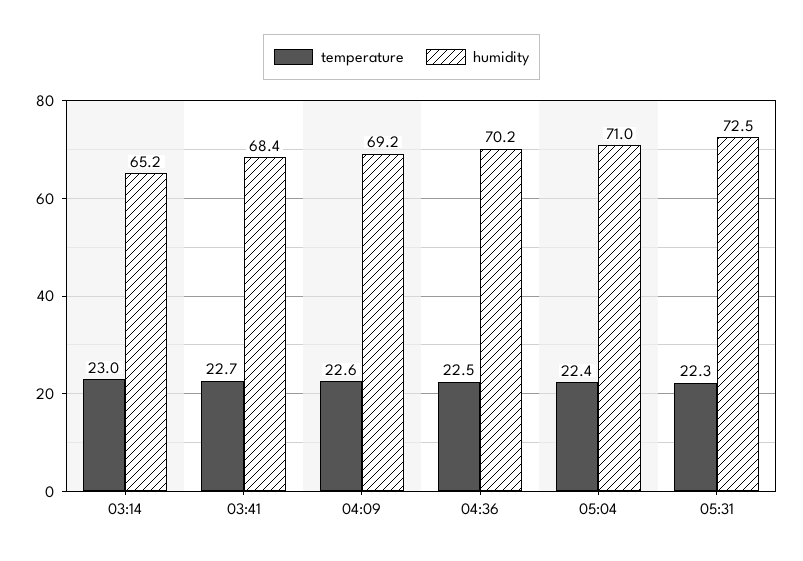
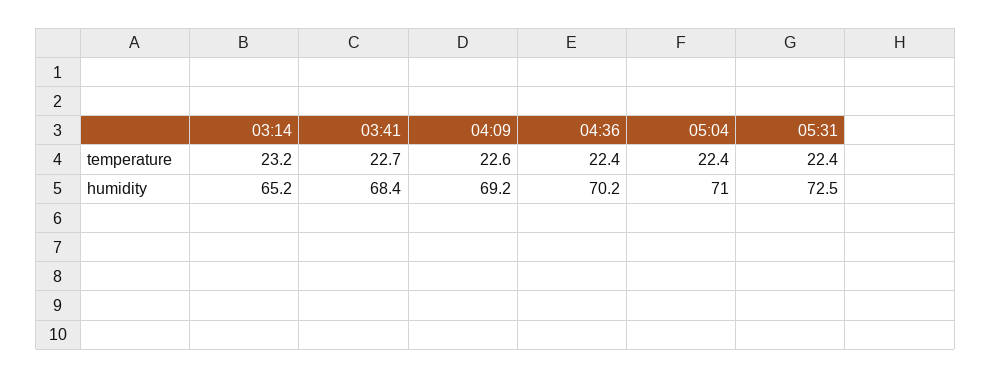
temperature, 03:14: 23 -> 23.2
temperature, 04:36: 22.5 -> 22.4
temperature, 05:31: 22.3 -> 22.4

